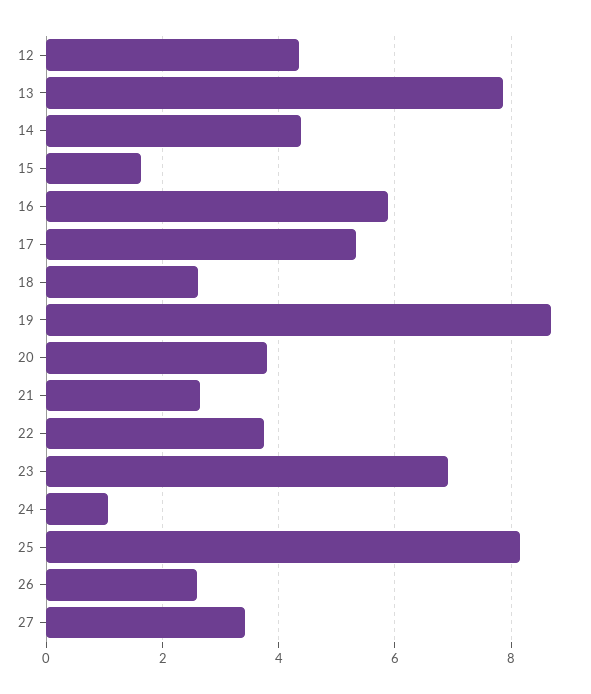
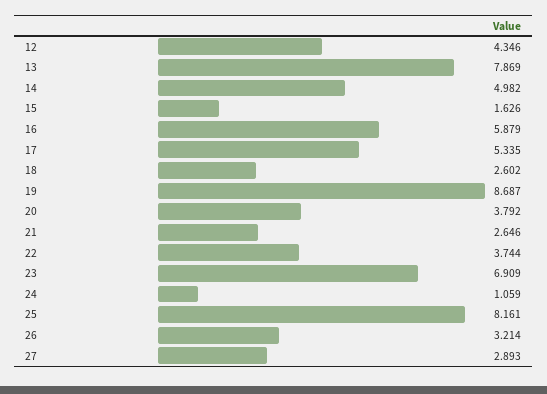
14: 4.4 -> 4.982
26: 2.6 -> 3.214
27: 3.4 -> 2.893

